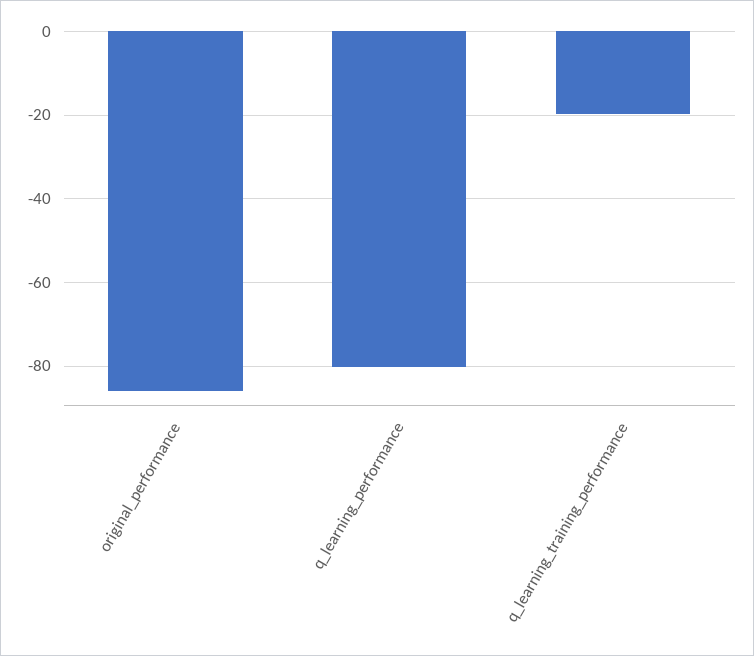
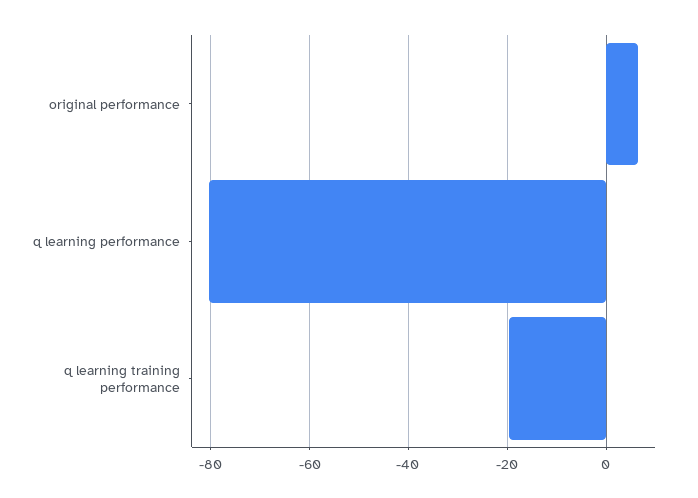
original_performance: -86 -> 6

